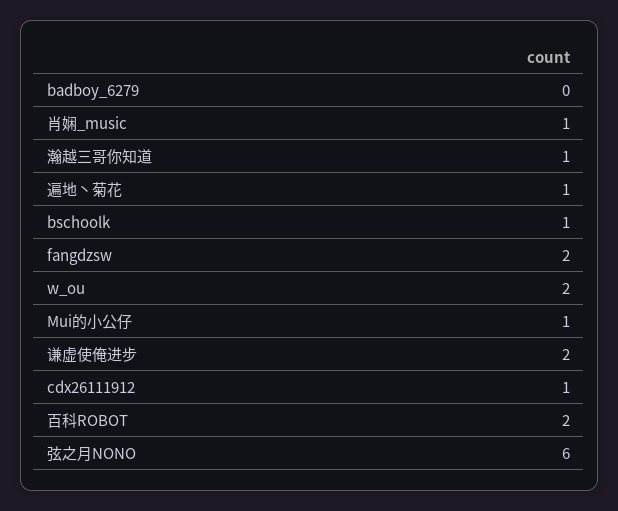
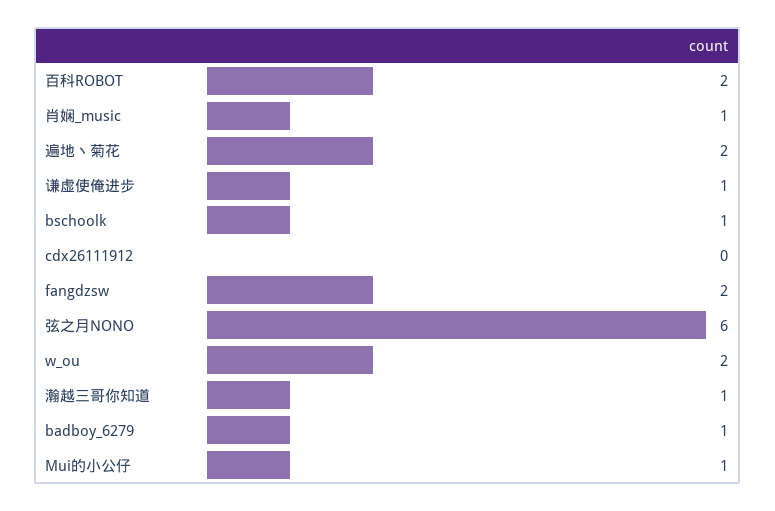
badboy_6279: 0 -> 1
遍地丶菊花: 1 -> 2
谦虚使俺进步: 2 -> 1
cdx26111912: 1 -> 0

